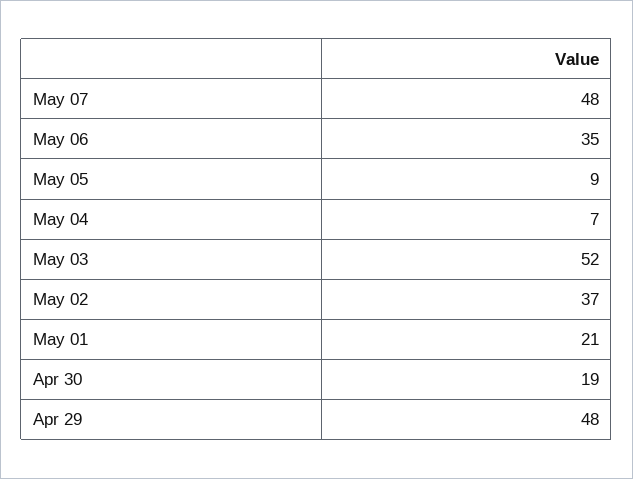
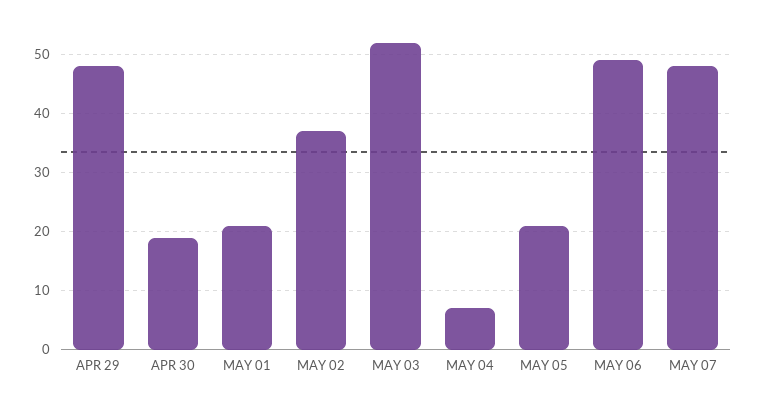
May 06: 35 -> 50
May 05: 9 -> 20

